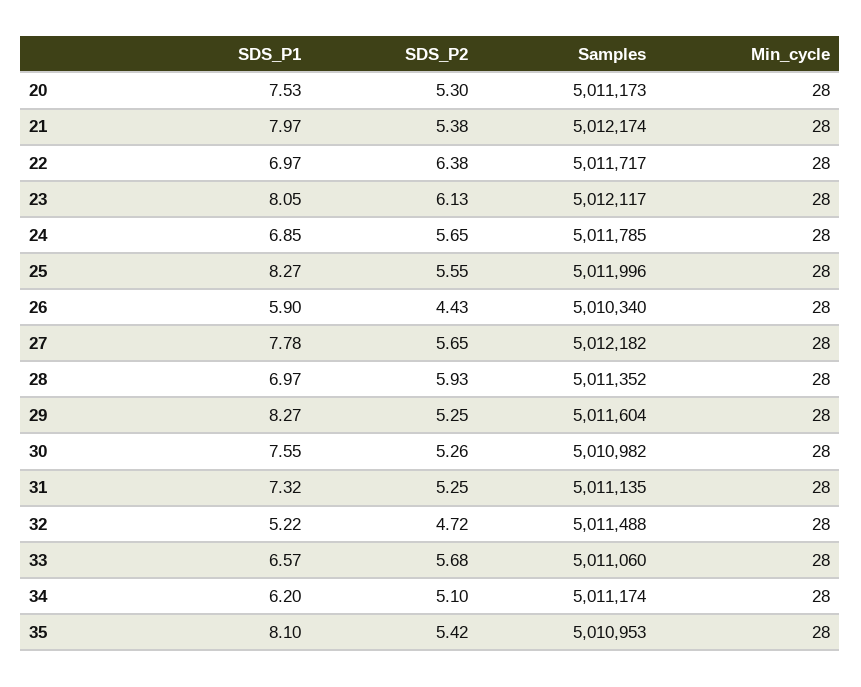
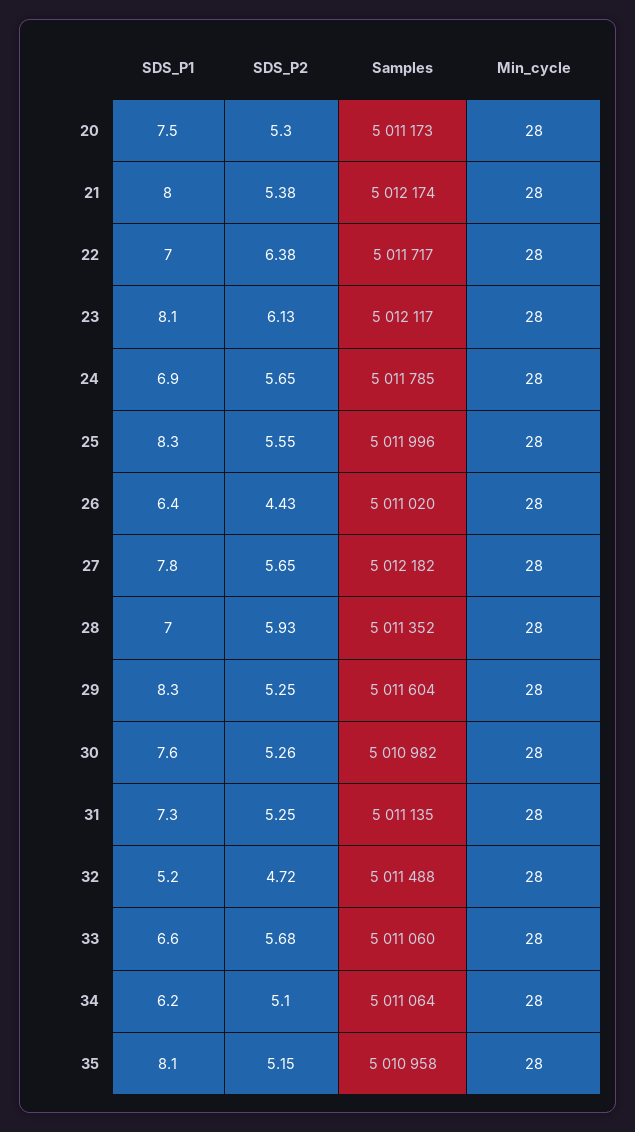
SDS_P1, 26: 5.9 -> 6.4
Samples, 26: 5010340 -> 5011020
Samples, 34: 5011174 -> 5011064
SDS_P2, 35: 5.42 -> 5.15
Samples, 35: 5010953 -> 5010958

